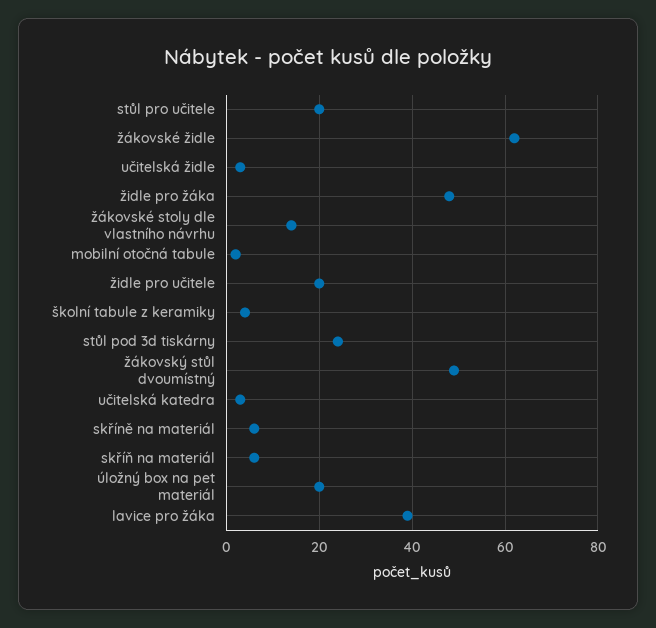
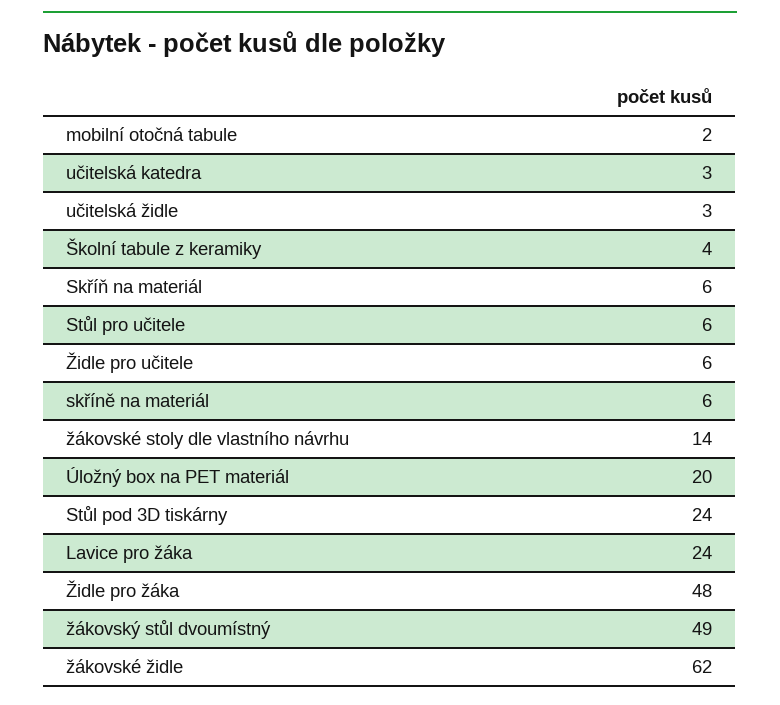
stůl pro učitele: 20 -> 6
židle pro učitele: 20 -> 6
lavice pro žáka: 40 -> 24

